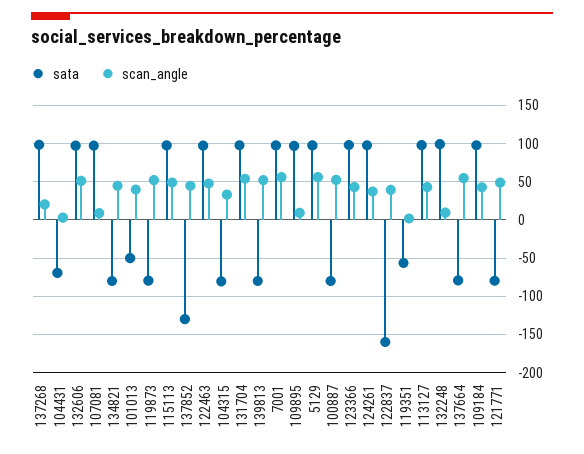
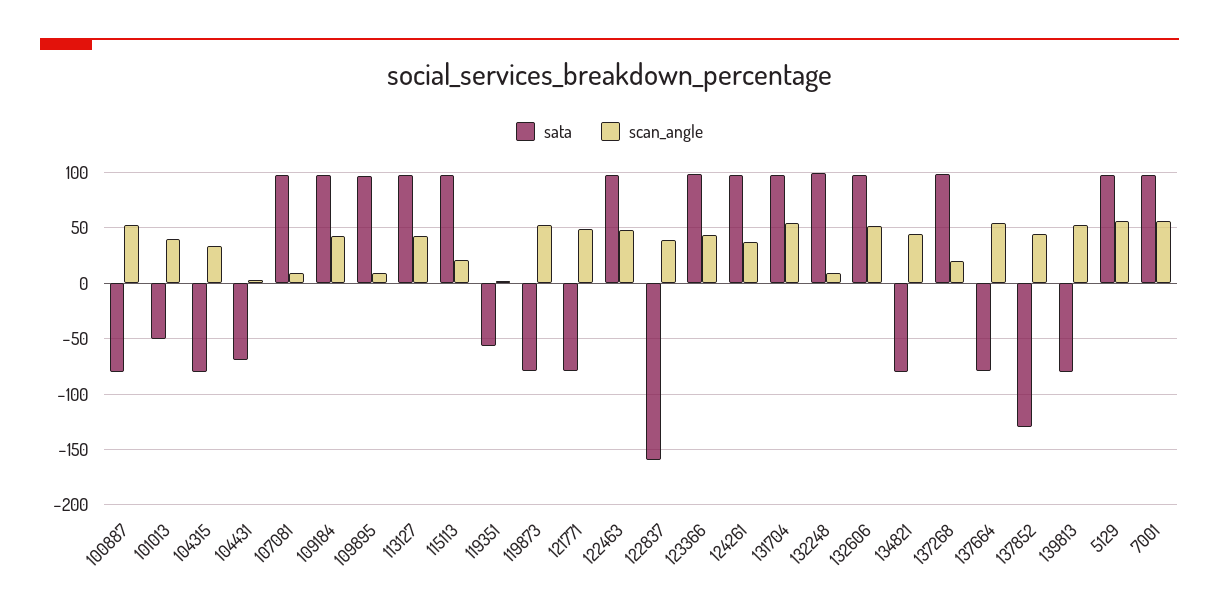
scan_angle, 115113: 50 -> 20

